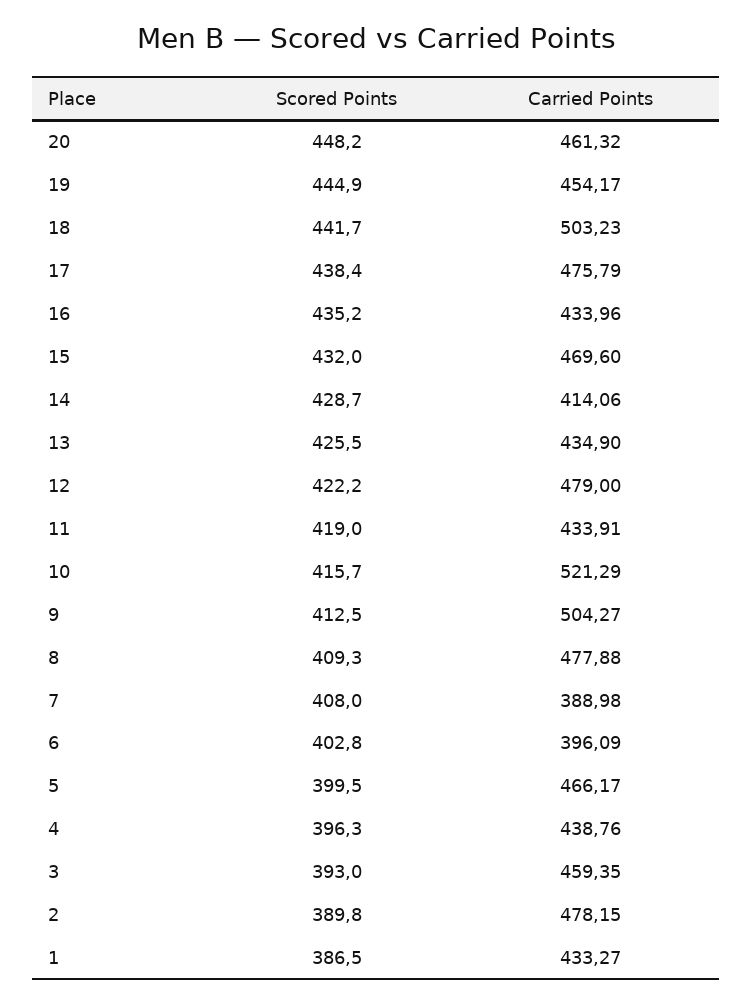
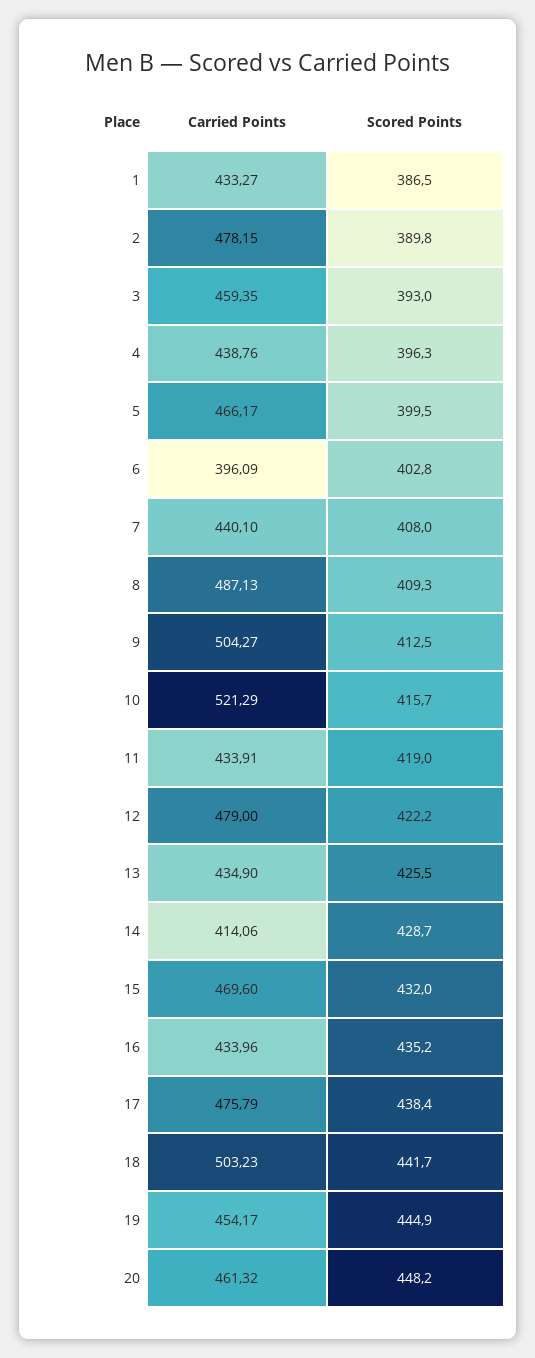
Carried Points, 8: 477.88 -> 487.13
Carried Points, 7: 388.98 -> 440.1

